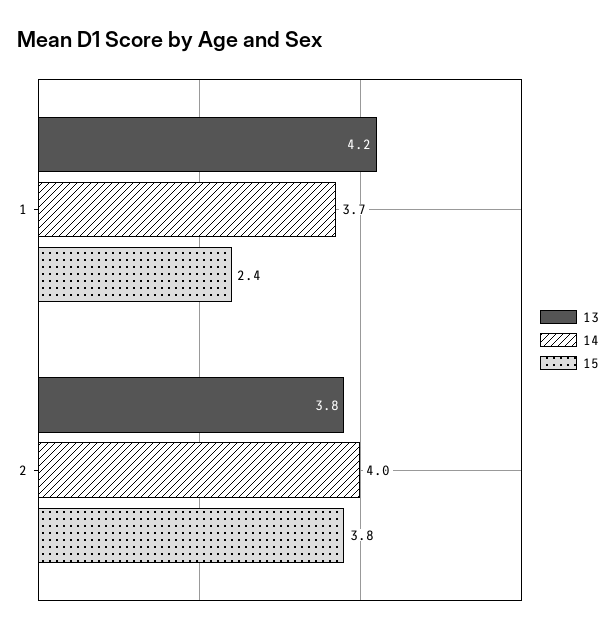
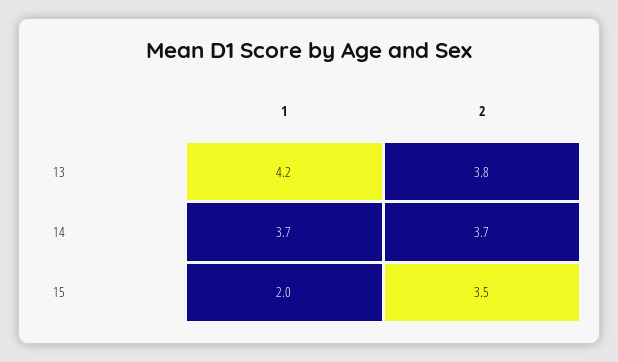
15, 1: 2.4 -> 2
14, 2: 4 -> 3.7
15, 2: 3.8 -> 3.5

